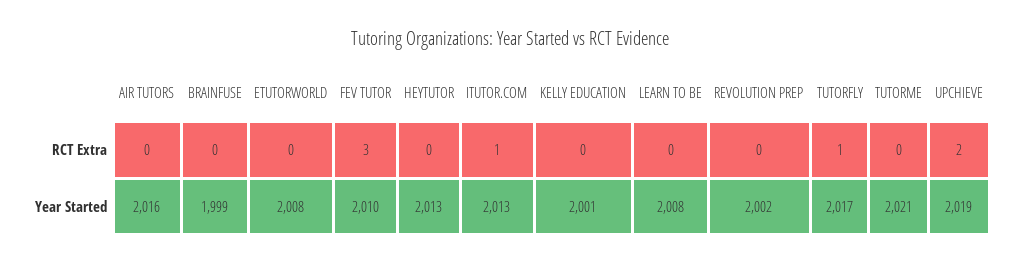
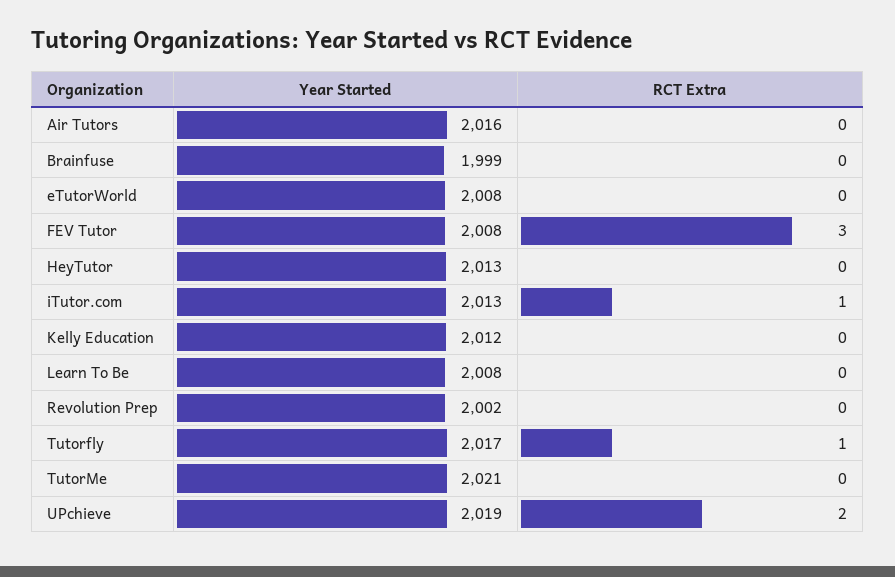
FEV TUTOR, Year Started: 2010 -> 2008
KELLY EDUCATION, Year Started: 2001 -> 2012

